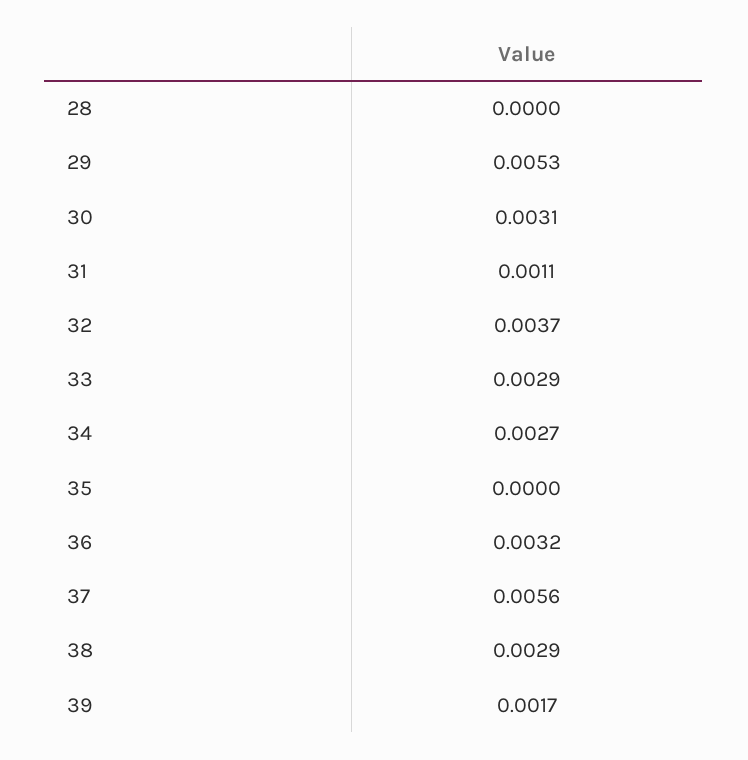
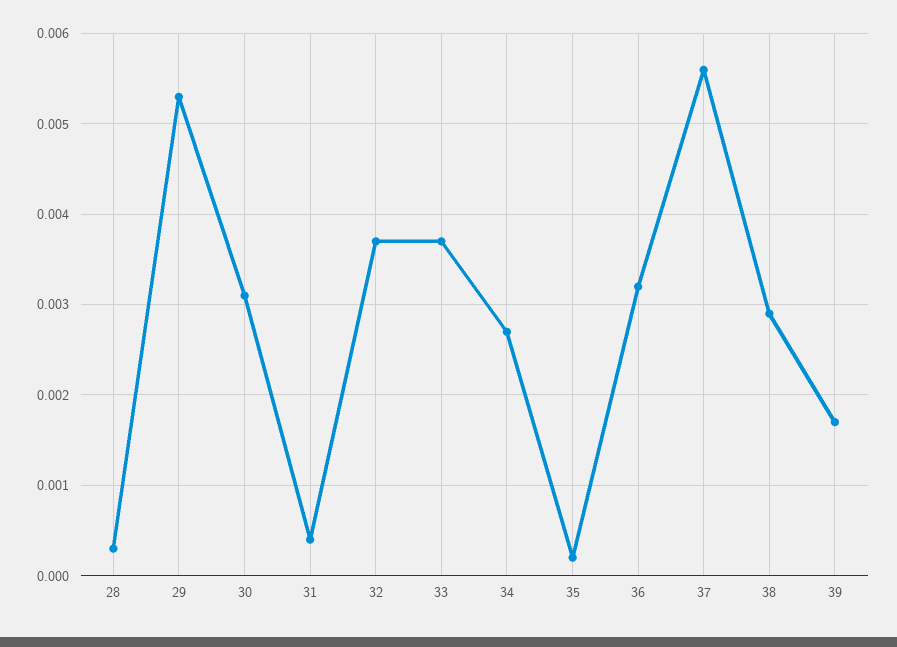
28: 0 -> 0.0003
31: 0.0011 -> 0.0004
33: 0.0029 -> 0.0037
35: 0 -> 0.0002

